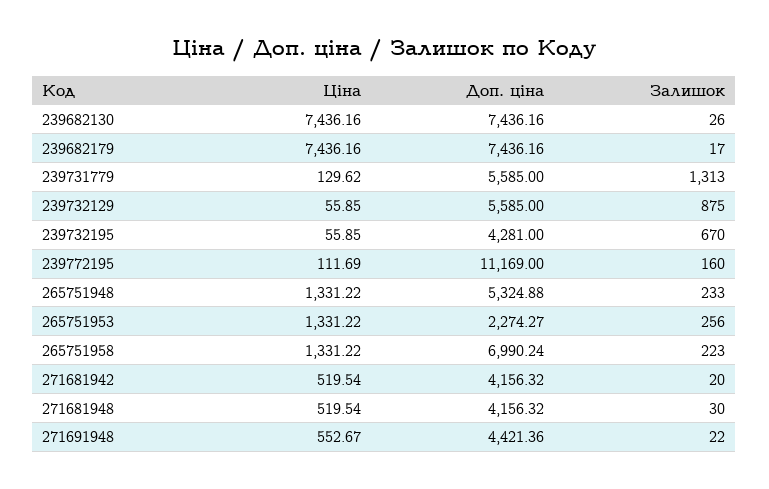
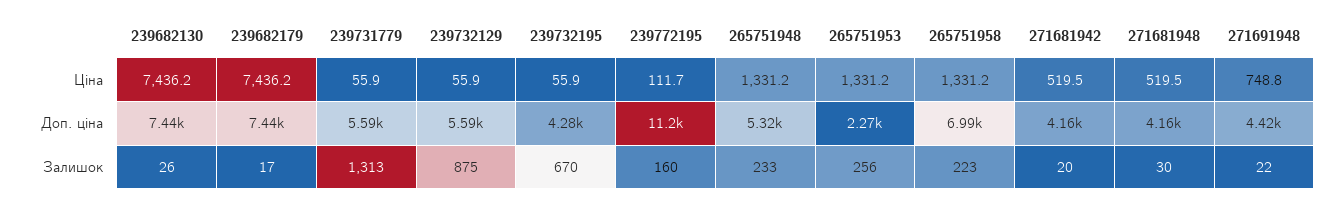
Ціна, 239731779: 129.62 -> 55.9
Ціна, 271691948: 552.67 -> 748.8

